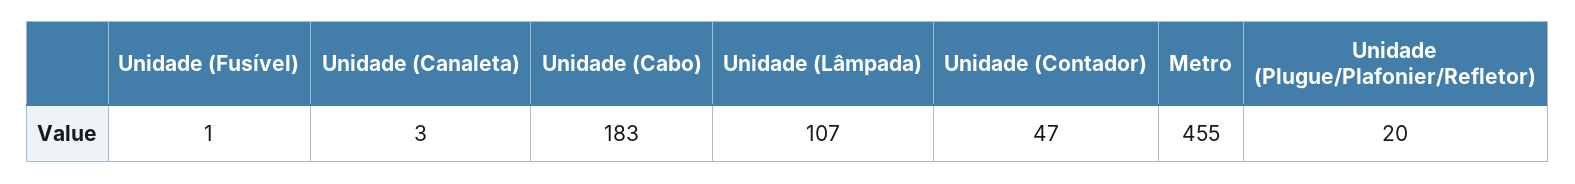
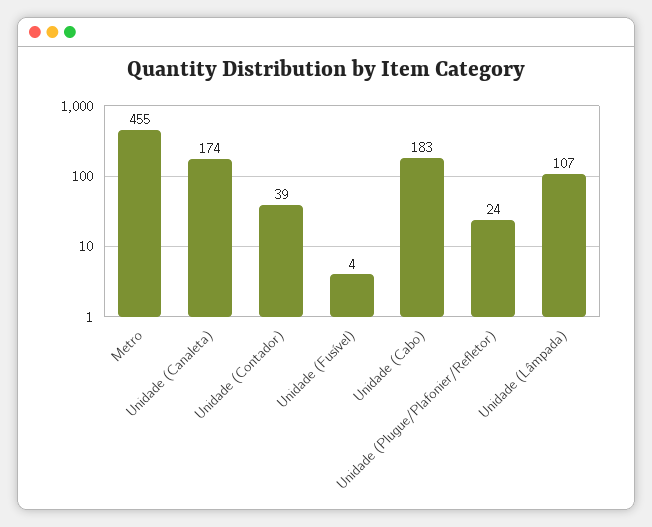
Unidade (Fusível): 1 -> 4
Unidade (Canaleta): 3 -> 174
Unidade (Contador): 47 -> 39
Unidade (Plugue/Plafonier/Refletor): 20 -> 24

